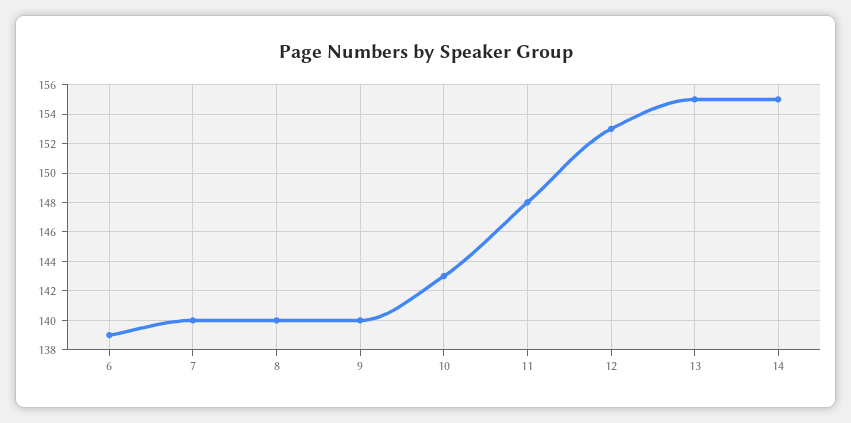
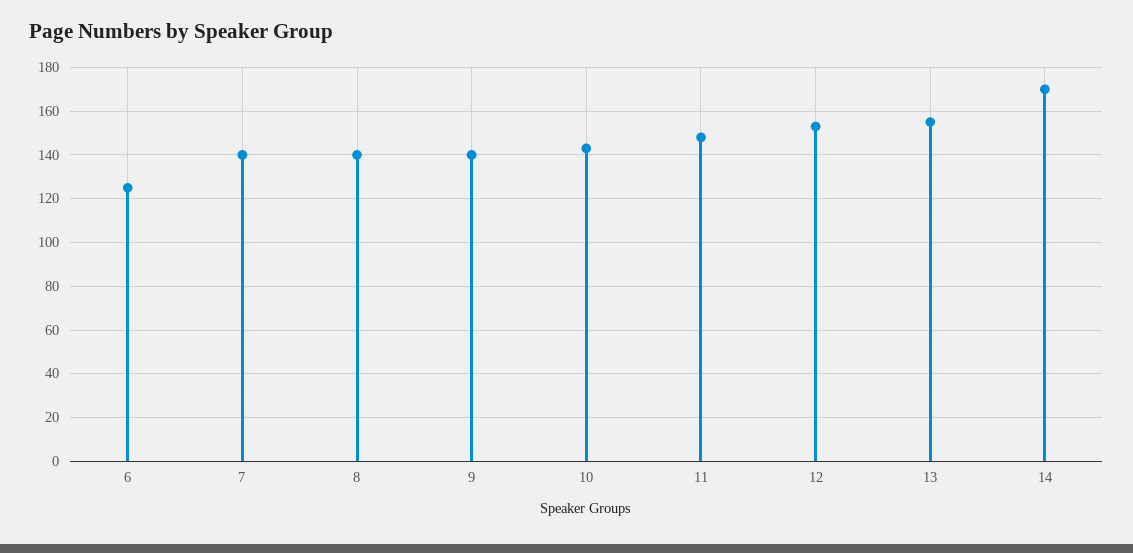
6: 139 -> 125
14: 155 -> 170

